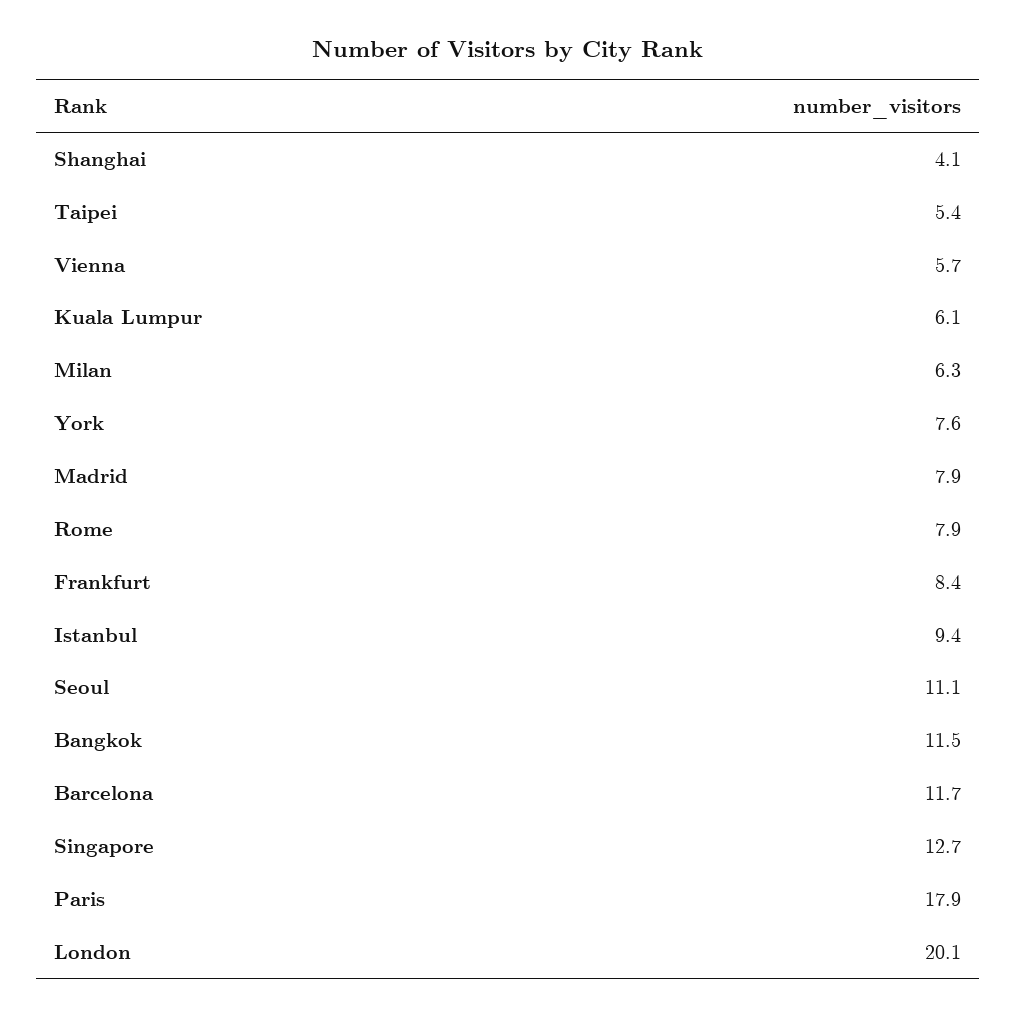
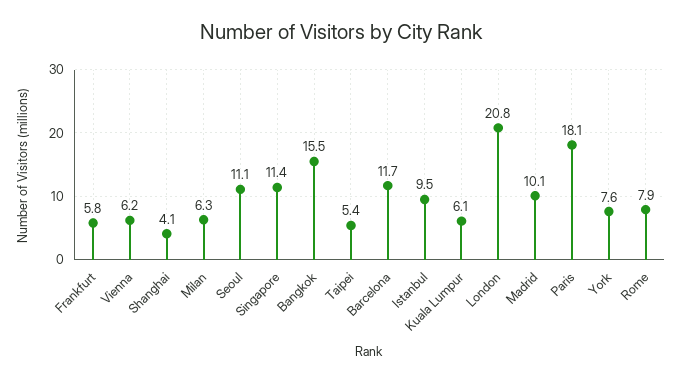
Vienna: 5.7 -> 6.2
Madrid: 7.9 -> 10.1
Frankfurt: 8.4 -> 5.8
Istanbul: 9.4 -> 9.5
Bangkok: 11.5 -> 15.5
Singapore: 12.7 -> 11.4
Paris: 17.9 -> 18.1
London: 20.1 -> 20.8

